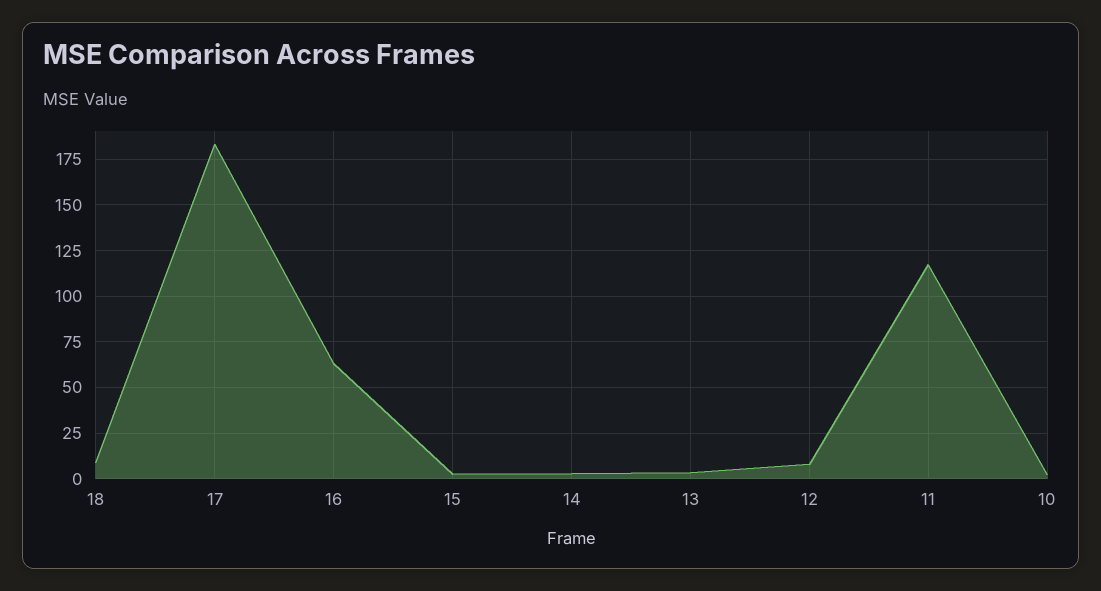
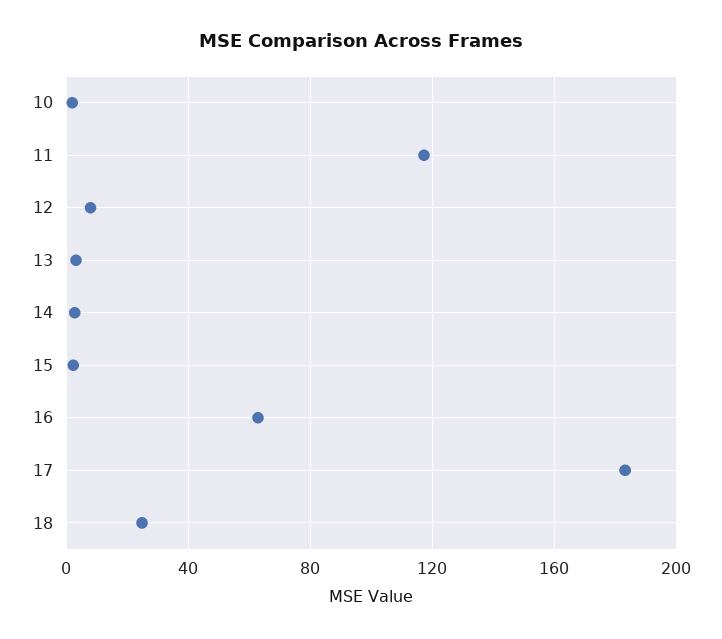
18: 10 -> 25

